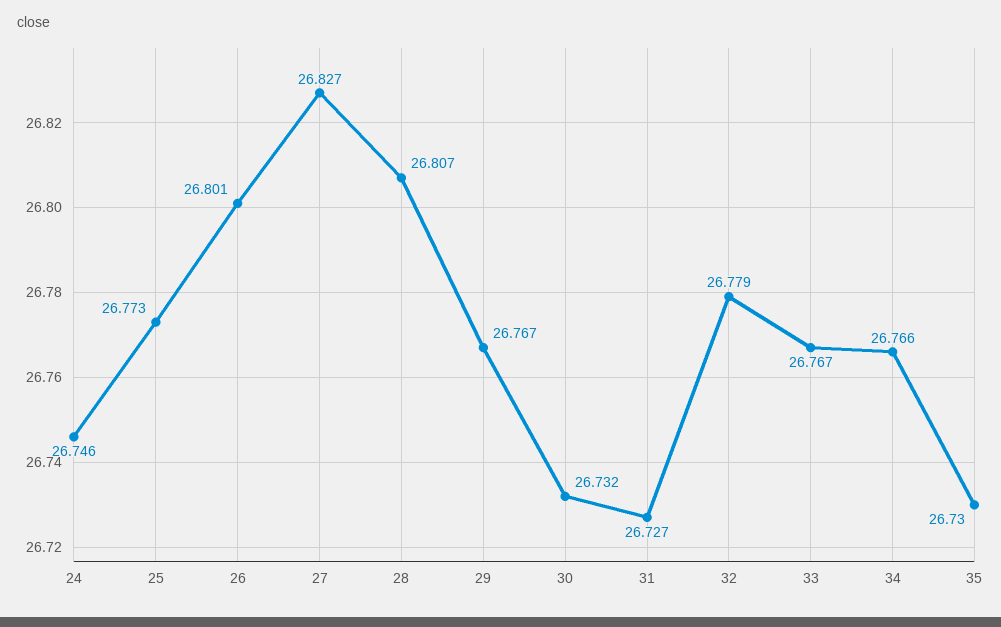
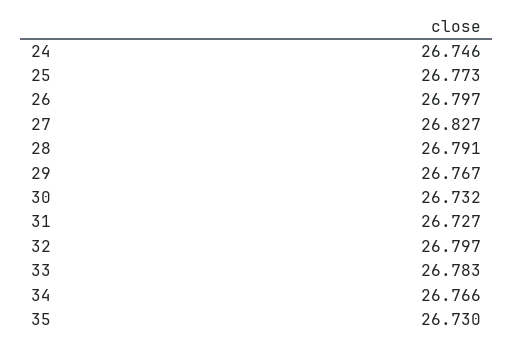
26: 26.801 -> 26.797
28: 26.807 -> 26.791
32: 26.779 -> 26.797
33: 26.767 -> 26.783

